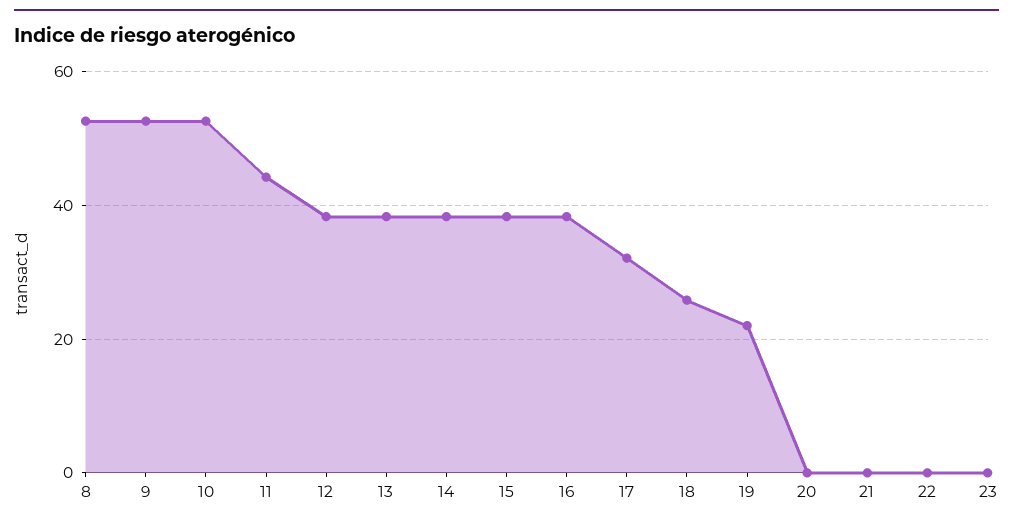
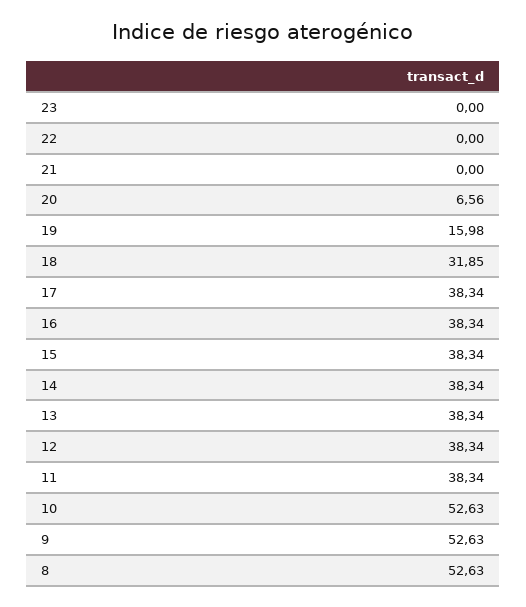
11: 44 -> 38.34
17: 32 -> 38.34
18: 26 -> 31.85
19: 22 -> 15.98
20: 0 -> 6.56

